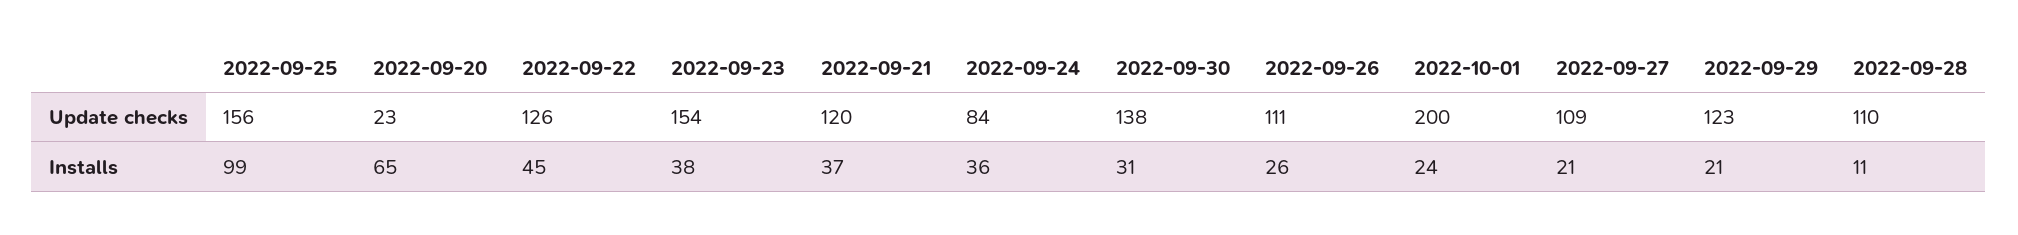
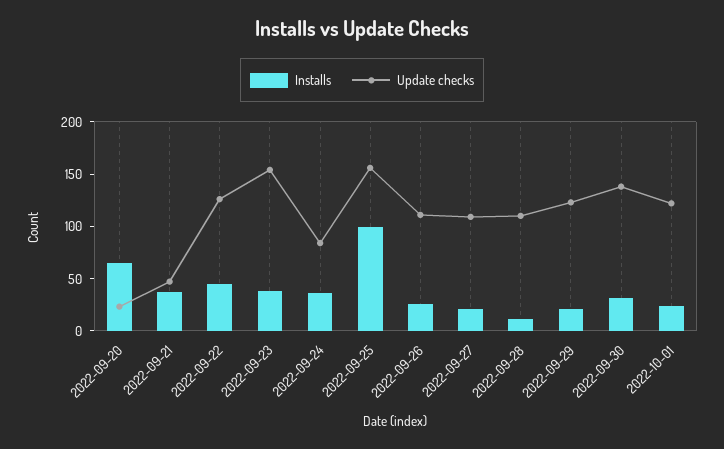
Update checks, 2022-09-21: 120 -> 50
Update checks, 2022-10-01: 200 -> 120

